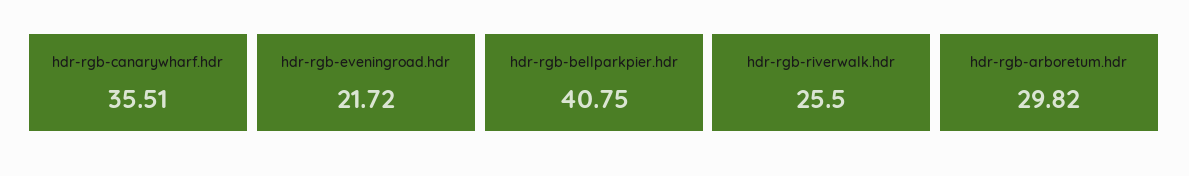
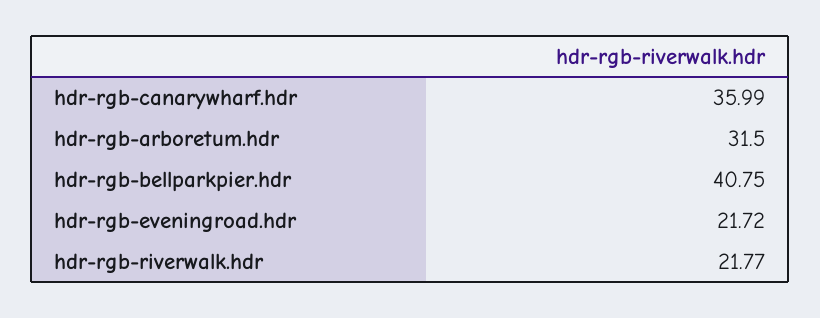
hdr-rgb-canarywharf.hdr: 35.51 -> 35.99
hdr-rgb-riverwalk.hdr: 25.5 -> 21.77
hdr-rgb-arboretum.hdr: 29.82 -> 31.5

